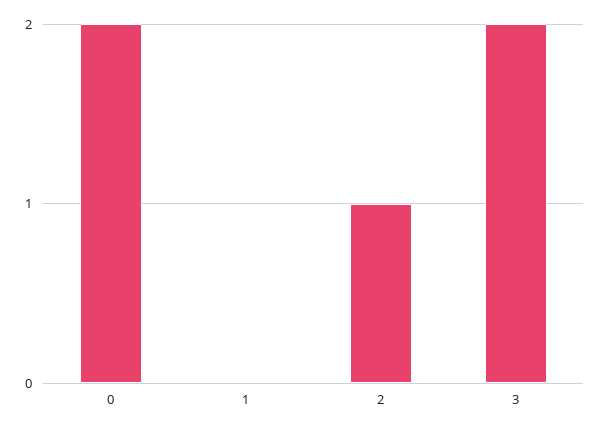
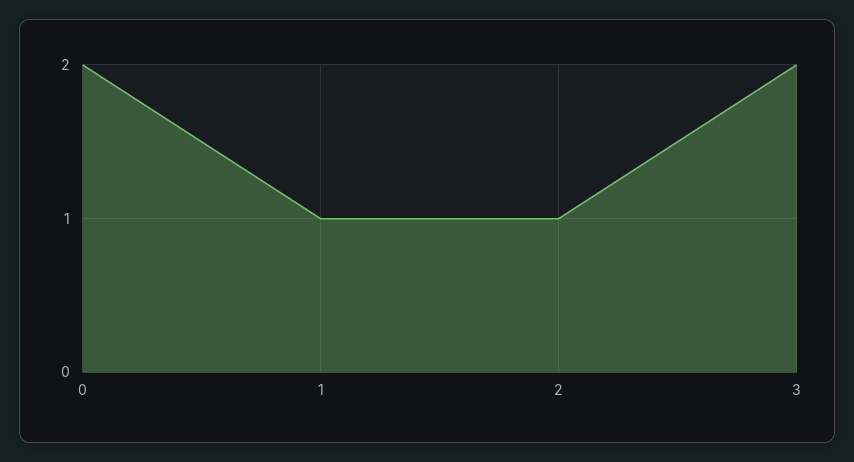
1: 0 -> 1

